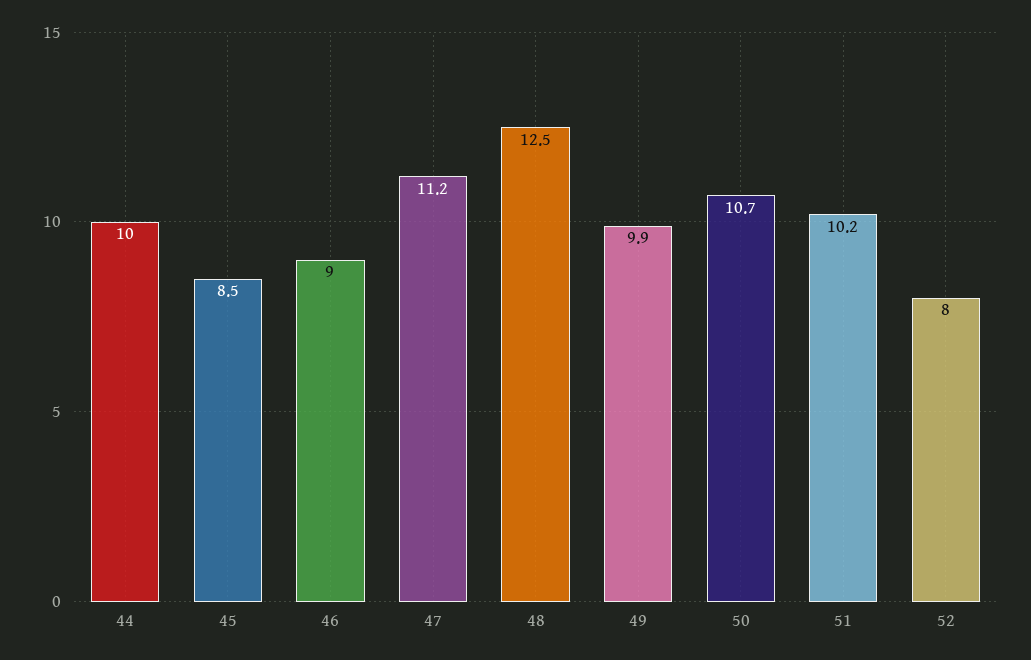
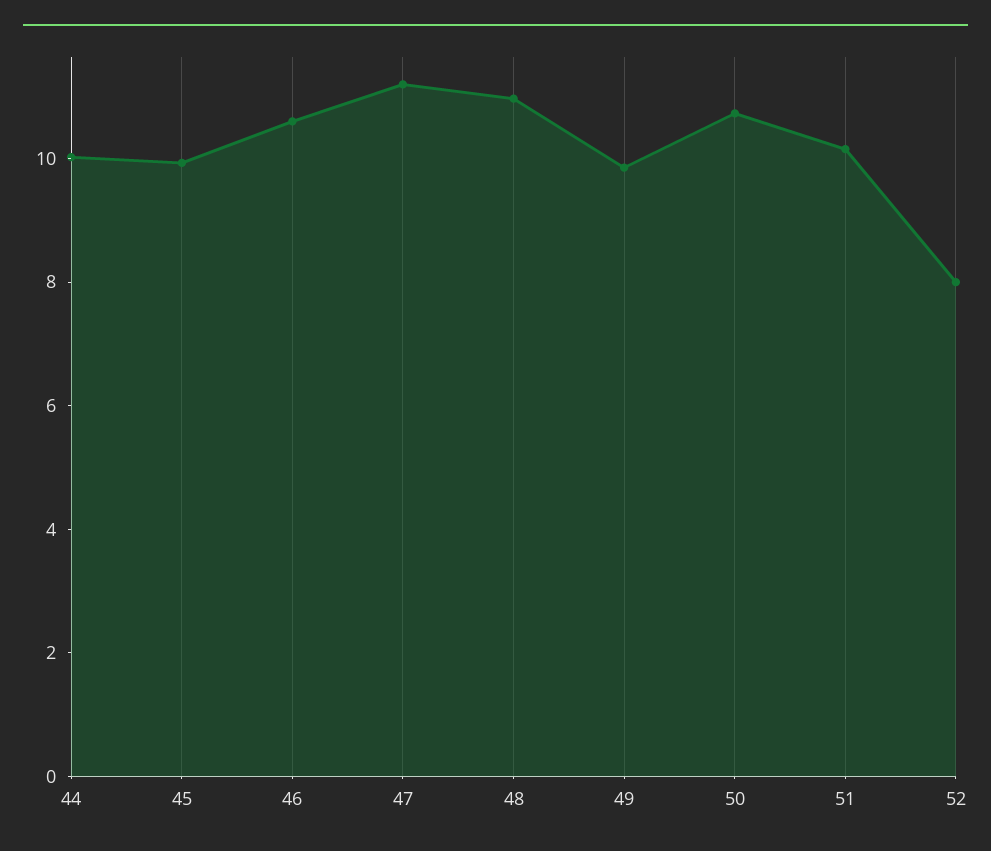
45: 8.5 -> 10
46: 9 -> 10.5
48: 12.5 -> 11

